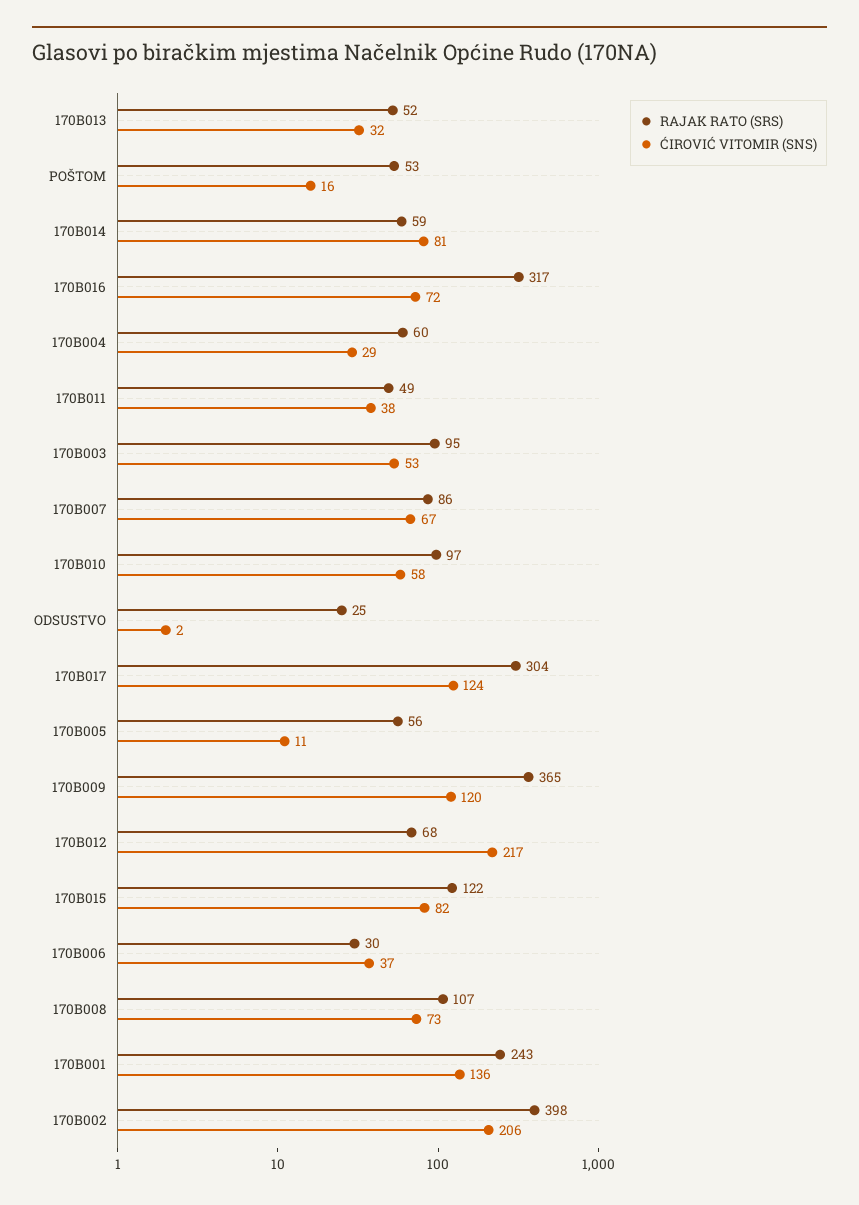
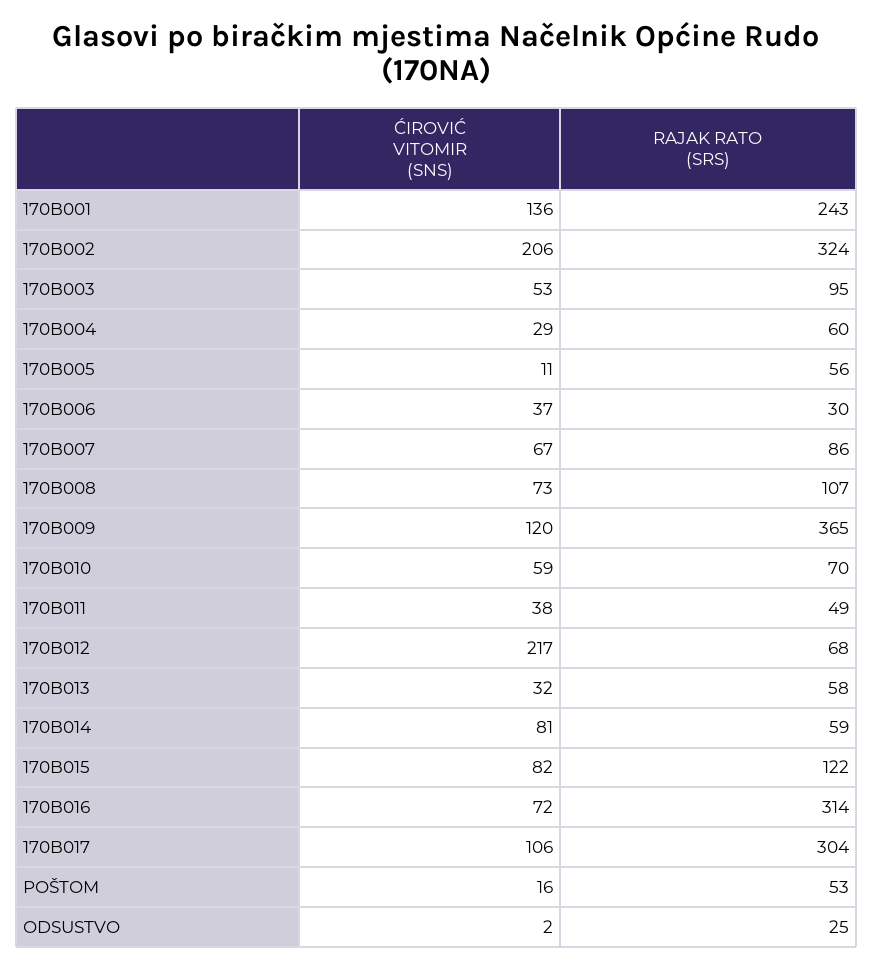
RAJAK RATO (SRS), 170B013: 52 -> 58
RAJAK RATO (SRS), 170B016: 317 -> 314
RAJAK RATO (SRS), 170B010: 97 -> 70
ĆIROVIĆ VITOMIR (SNS), 170B010: 58 -> 59
ĆIROVIĆ VITOMIR (SNS), 170B017: 124 -> 106
RAJAK RATO (SRS), 170B002: 398 -> 324

